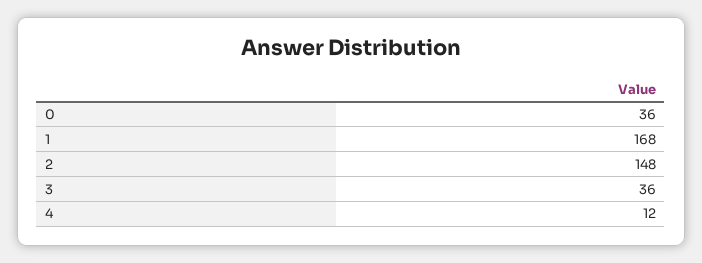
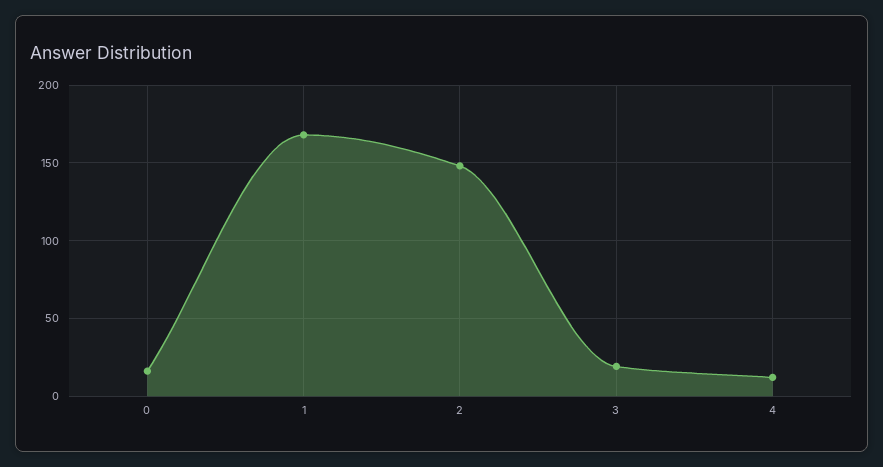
0: 36 -> 15
3: 36 -> 20

